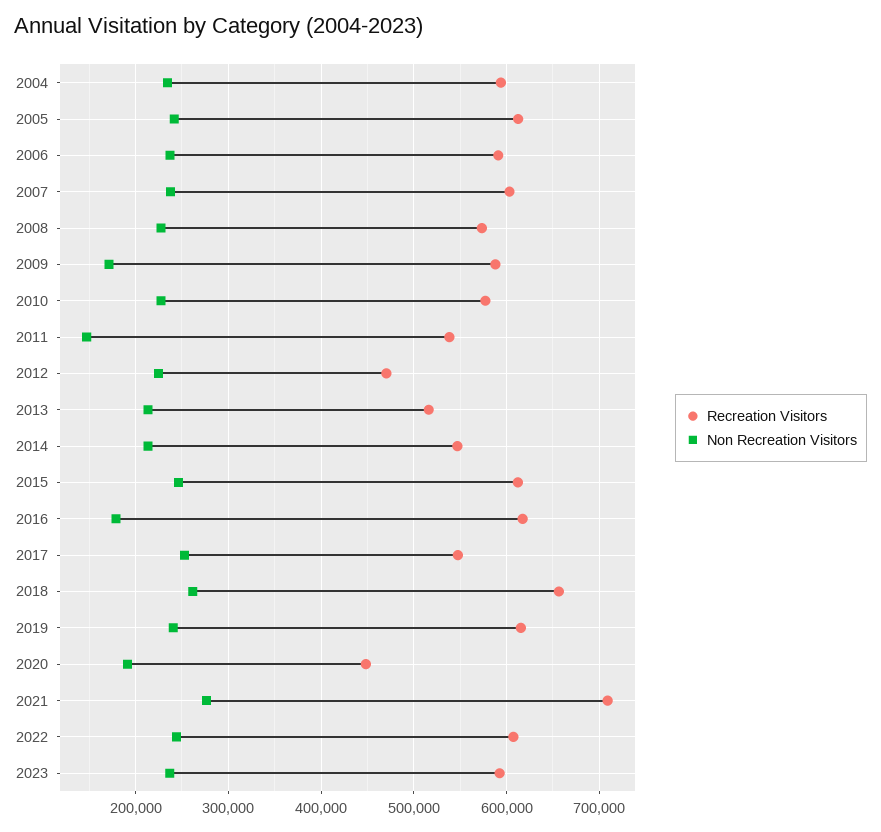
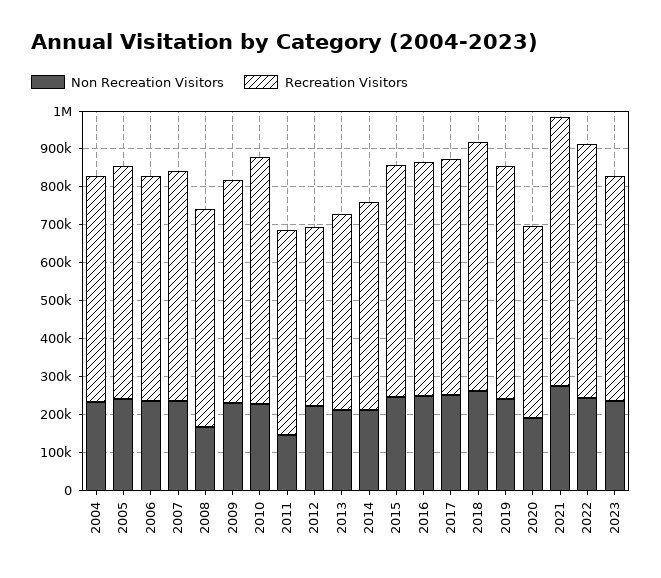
Non Recreation Visitors, 2008: 230000 -> 175000
Non Recreation Visitors, 2009: 170000 -> 225000
Recreation Visitors, 2010: 580000 -> 650000
Non Recreation Visitors, 2016: 180000 -> 250000
Recreation Visitors, 2017: 550000 -> 625000
Recreation Visitors, 2020: 450000 -> 500000
Recreation Visitors, 2022: 610000 -> 675000

